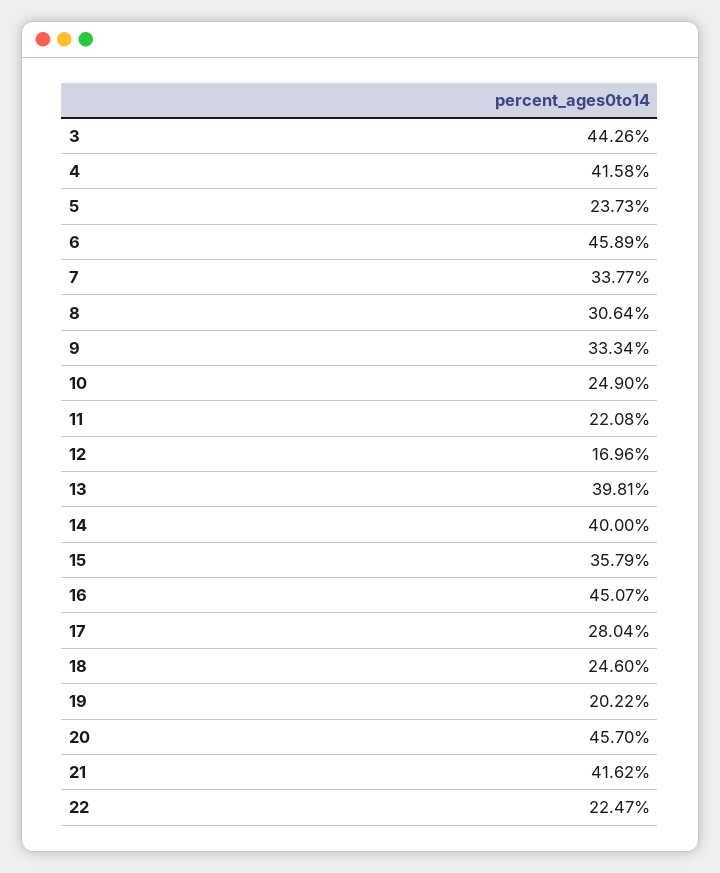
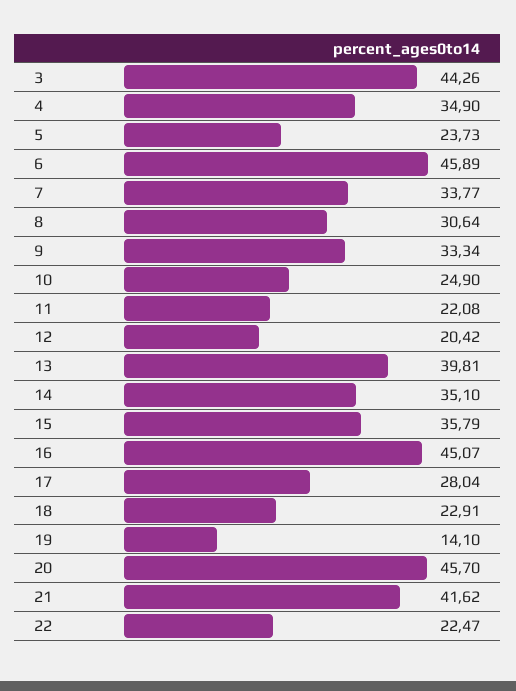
4: 41.58 -> 34.9
12: 16.96 -> 20.42
14: 40 -> 35.1
18: 24.6 -> 22.91
19: 20.22 -> 14.1

